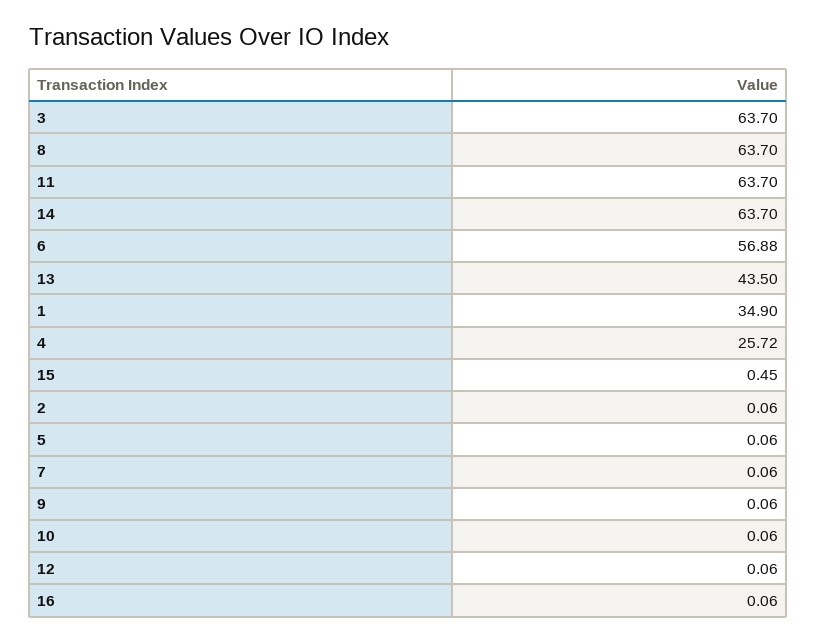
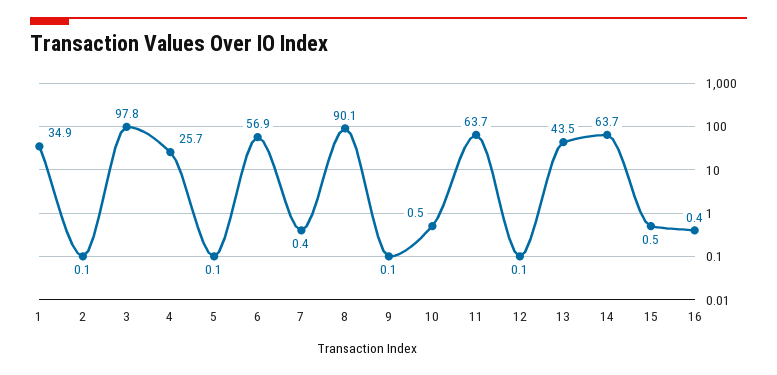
3: 63.7 -> 97.8
8: 63.7 -> 90.1
7: 0.06 -> 0.4
10: 0.06 -> 0.5
16: 0.06 -> 0.4

